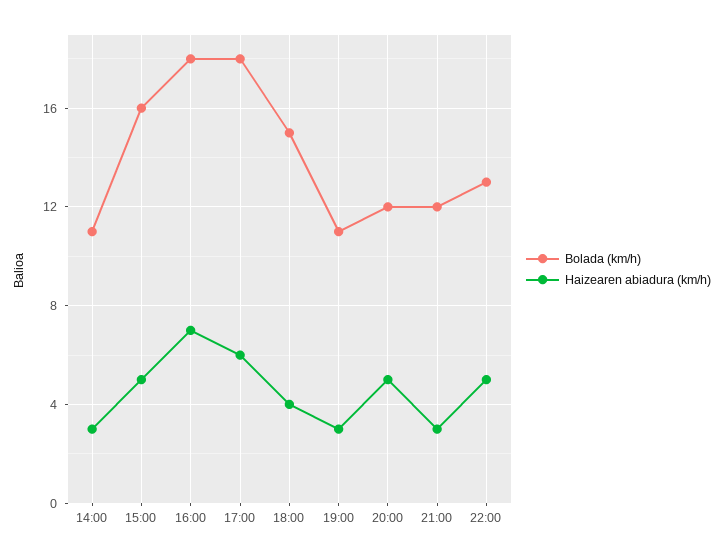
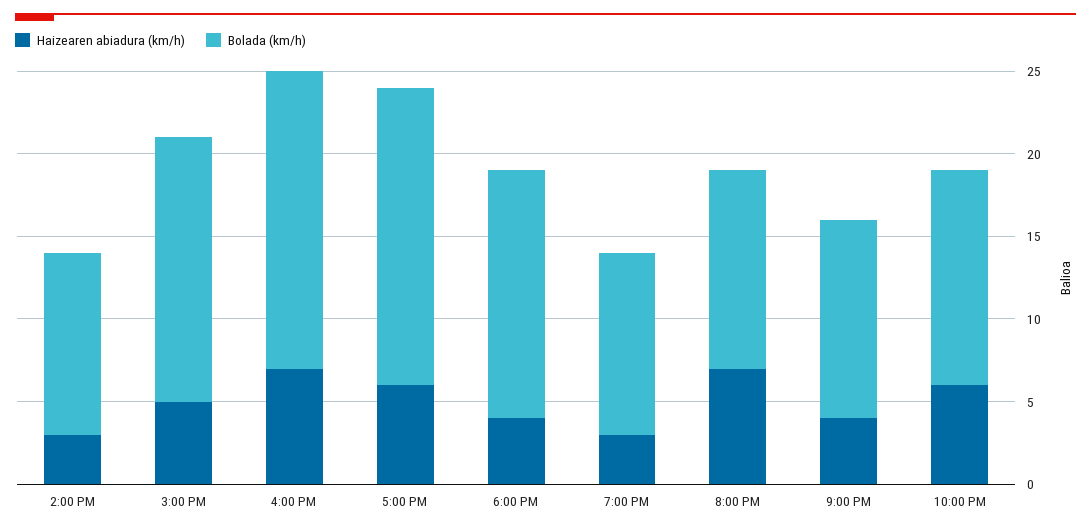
Haizearen abiadura (km/h), 20:00: 5 -> 7
Haizearen abiadura (km/h), 21:00: 3 -> 4
Haizearen abiadura (km/h), 22:00: 5 -> 6

